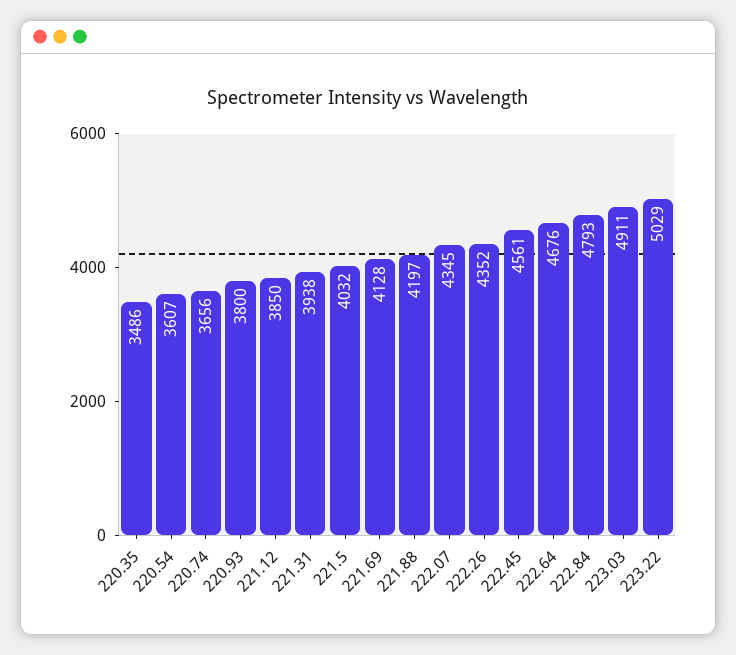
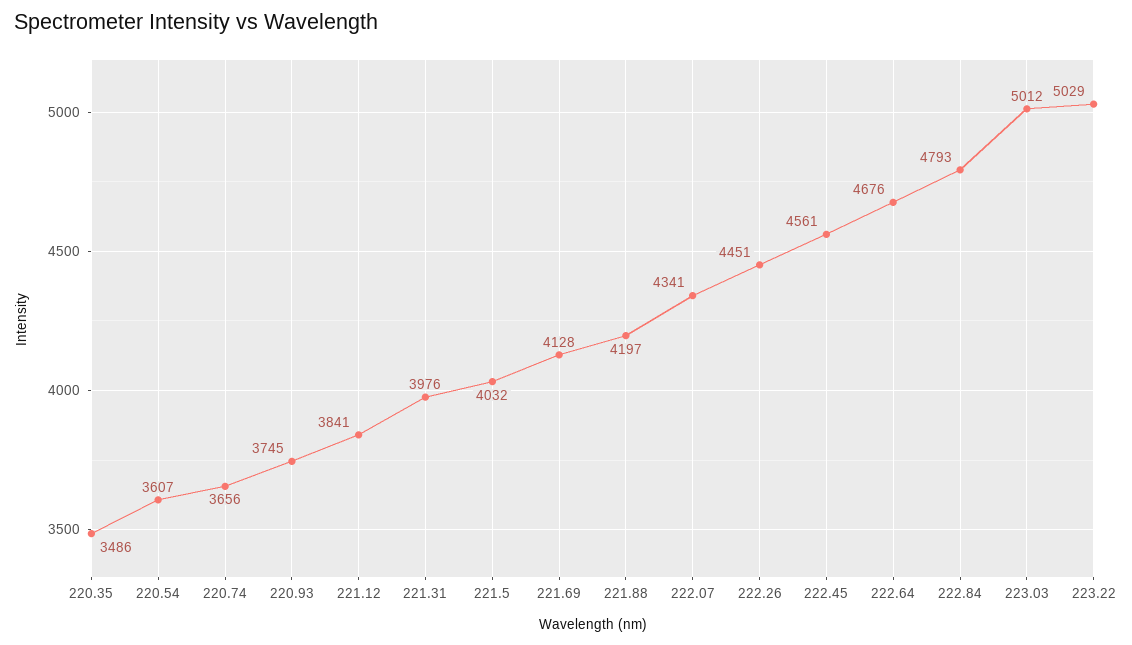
220.93: 3800 -> 3745
221.12: 3850 -> 3841
221.31: 3938 -> 3976
222.07: 4345 -> 4341
222.26: 4352 -> 4451
223.03: 4911 -> 5012

